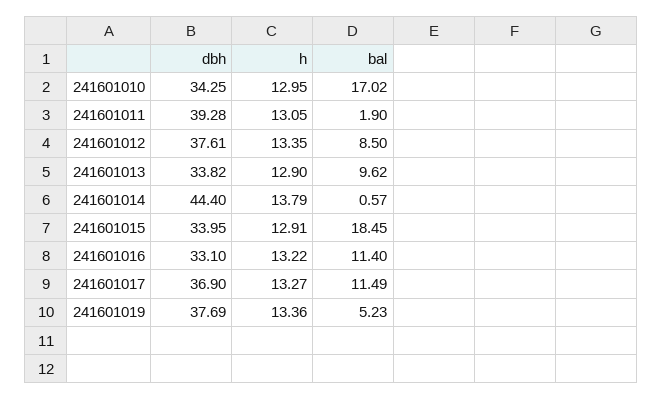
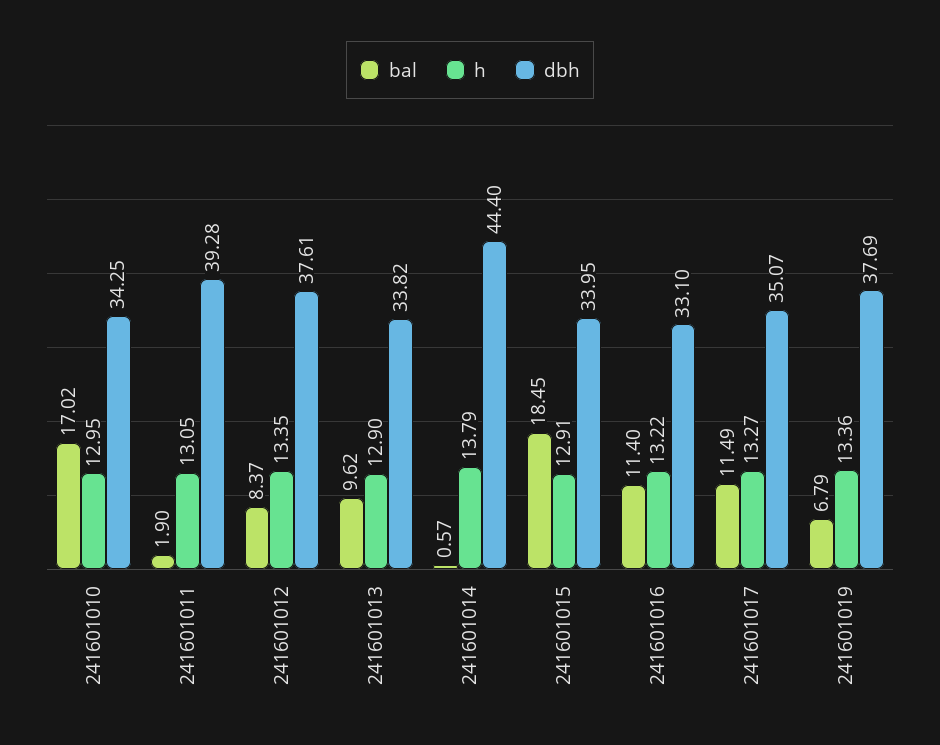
bal, 241601012: 8.5 -> 8.37
dbh, 241601017: 36.9 -> 35.07
bal, 241601019: 5.23 -> 6.79

